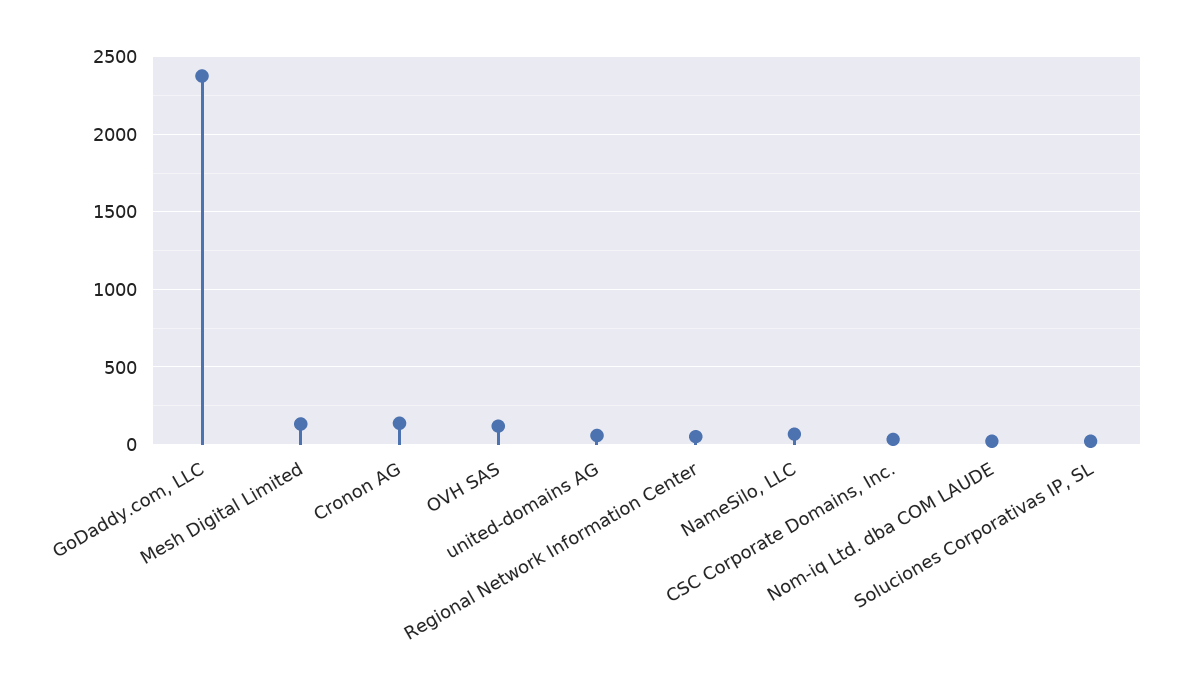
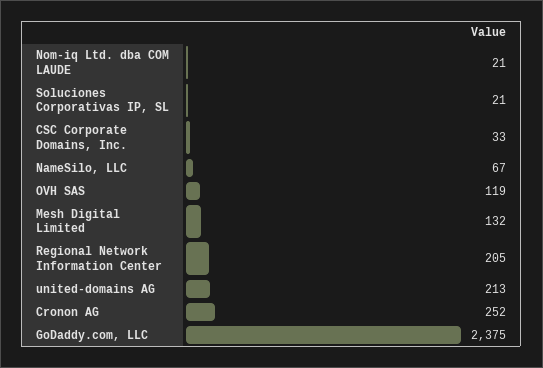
Cronon AG: 150 -> 252
united-domains AG: 50 -> 213
Regional Network Information Center: 50 -> 205

